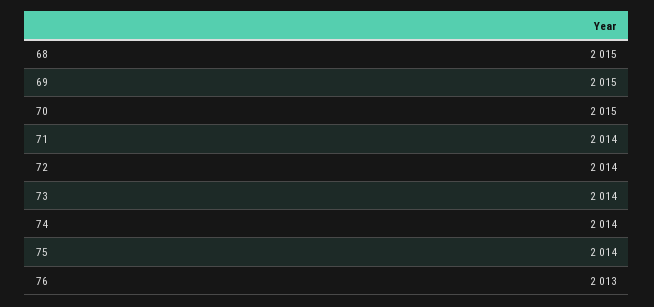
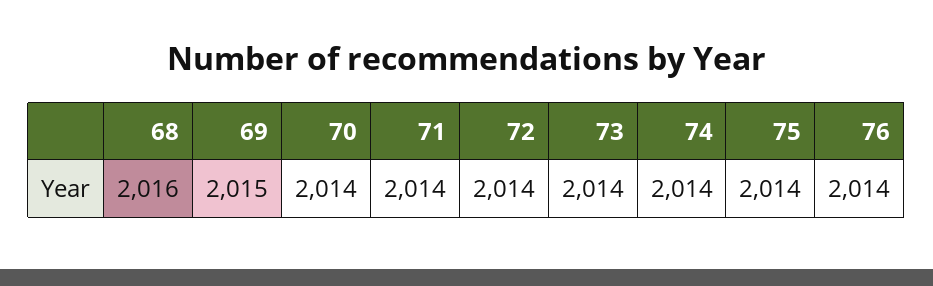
68: 2015 -> 2016
70: 2015 -> 2014
76: 2013 -> 2014

